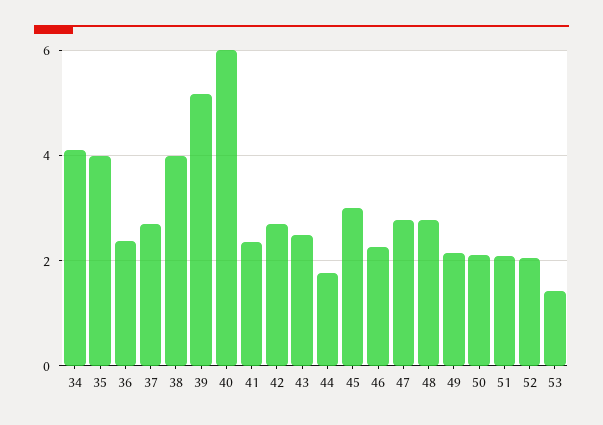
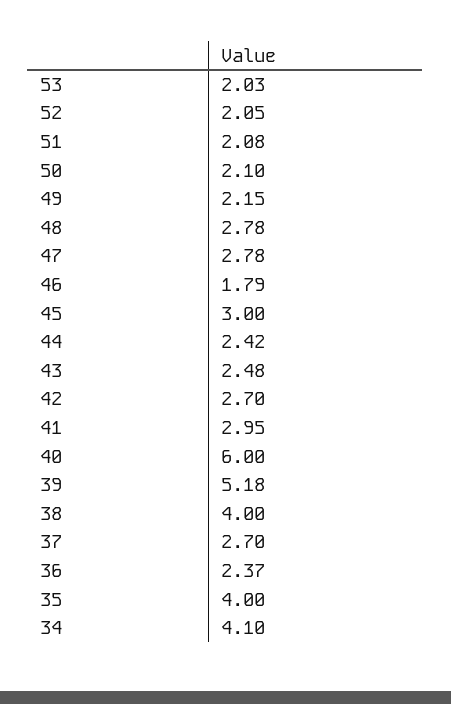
41: 2.4 -> 2.95
44: 1.8 -> 2.42
46: 2.2 -> 1.79
53: 1.4 -> 2.03

